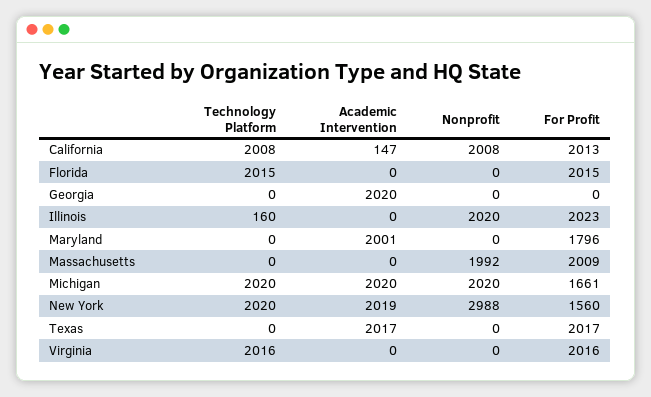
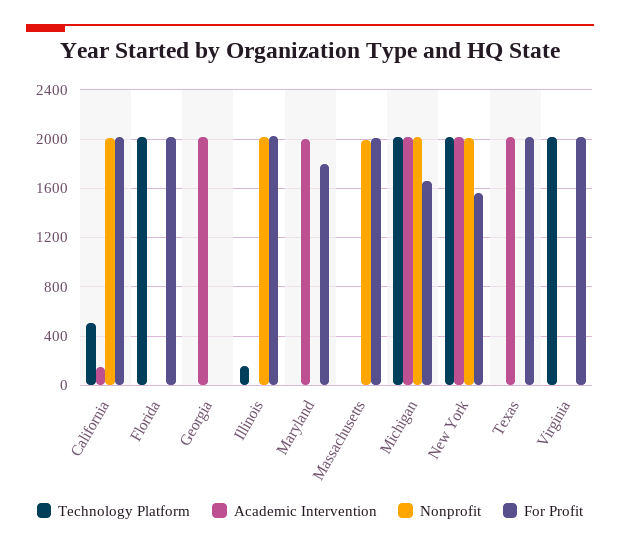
Technology Platform, California: 2008 -> 500
Nonprofit, New York: 2988 -> 2000

